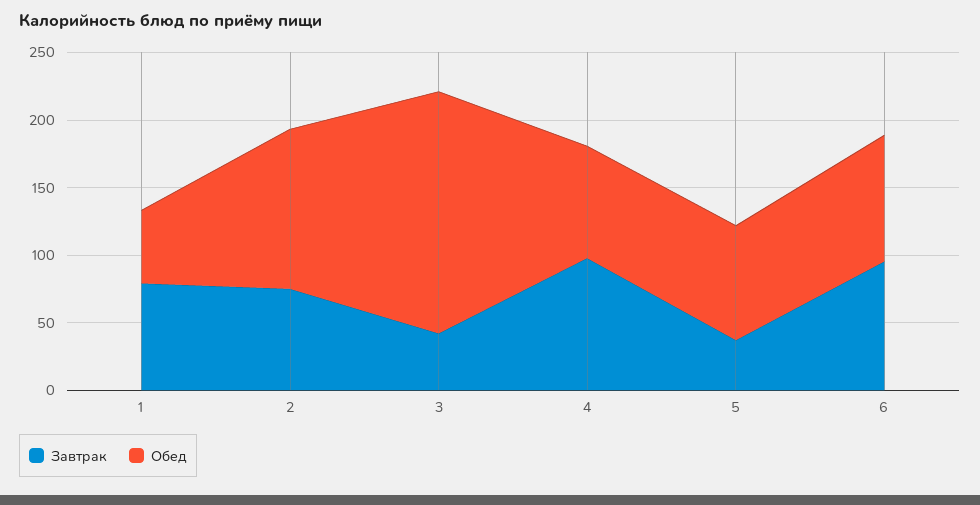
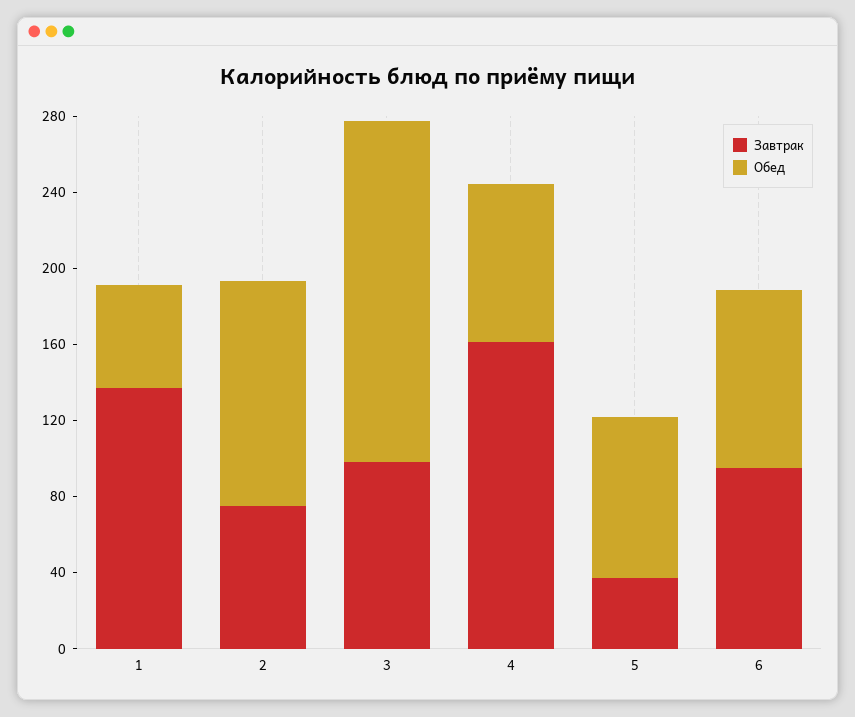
Завтрак, 1: 80 -> 140
Завтрак, 3: 40 -> 100
Завтрак, 4: 100 -> 160

